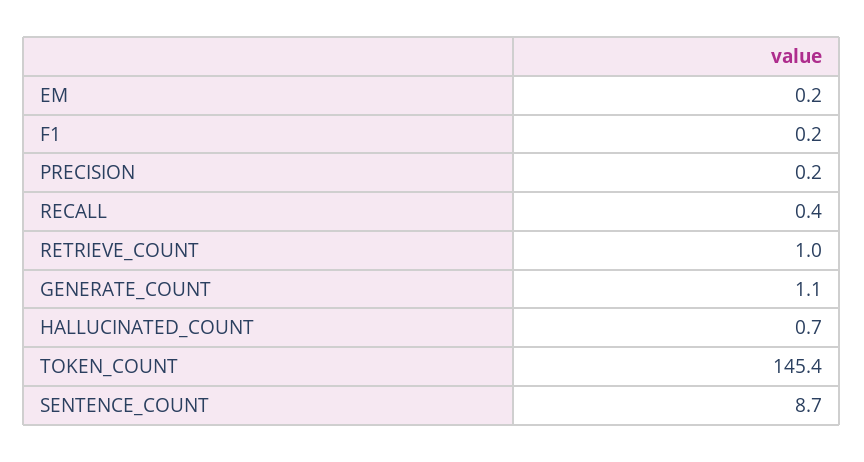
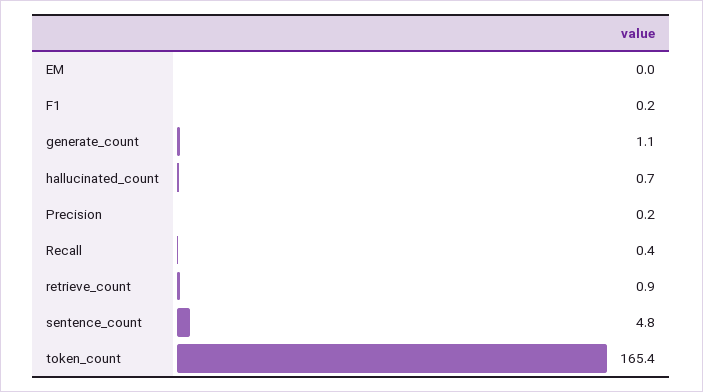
EM: 0.2 -> 0
RETRIEVE_COUNT: 1 -> 0.9
TOKEN_COUNT: 145.4 -> 165.4
SENTENCE_COUNT: 8.7 -> 4.8

